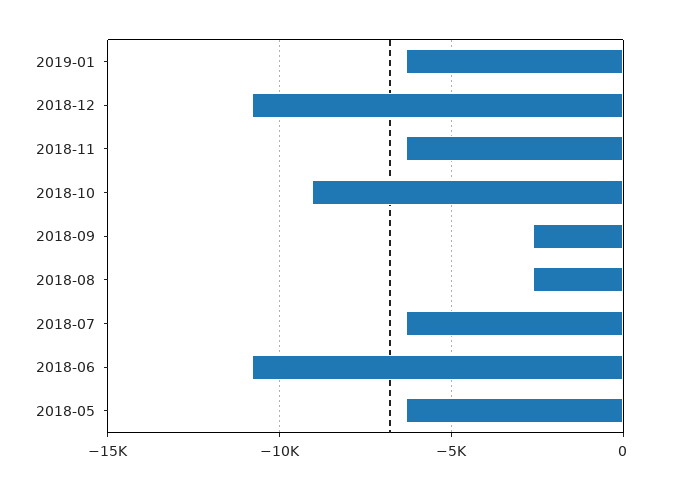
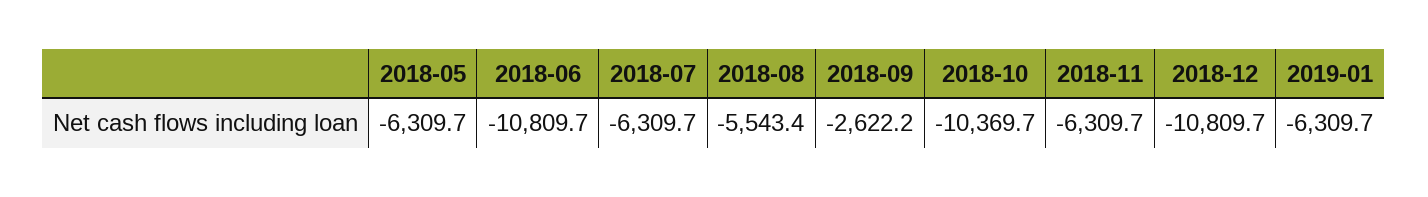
2018-10: -9000 -> -10369.7
2018-08: -2500 -> -5543.4

